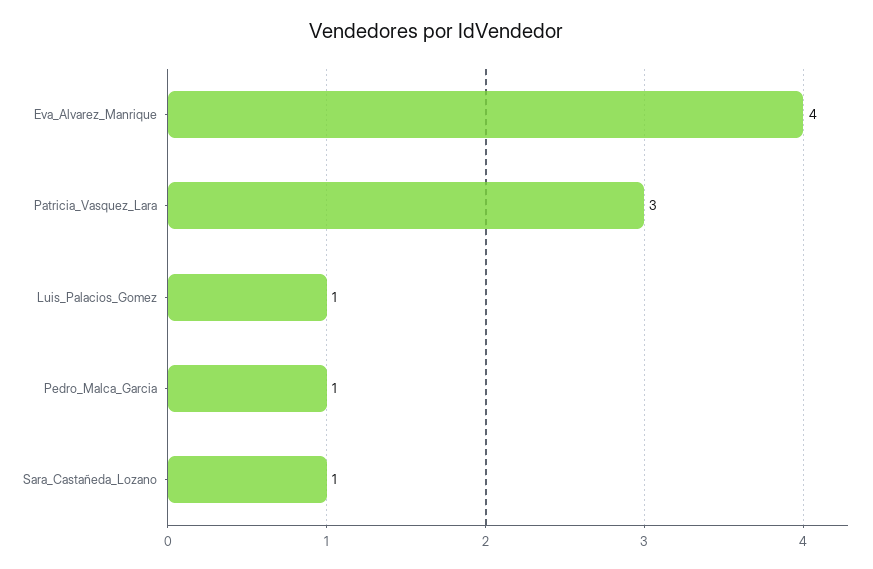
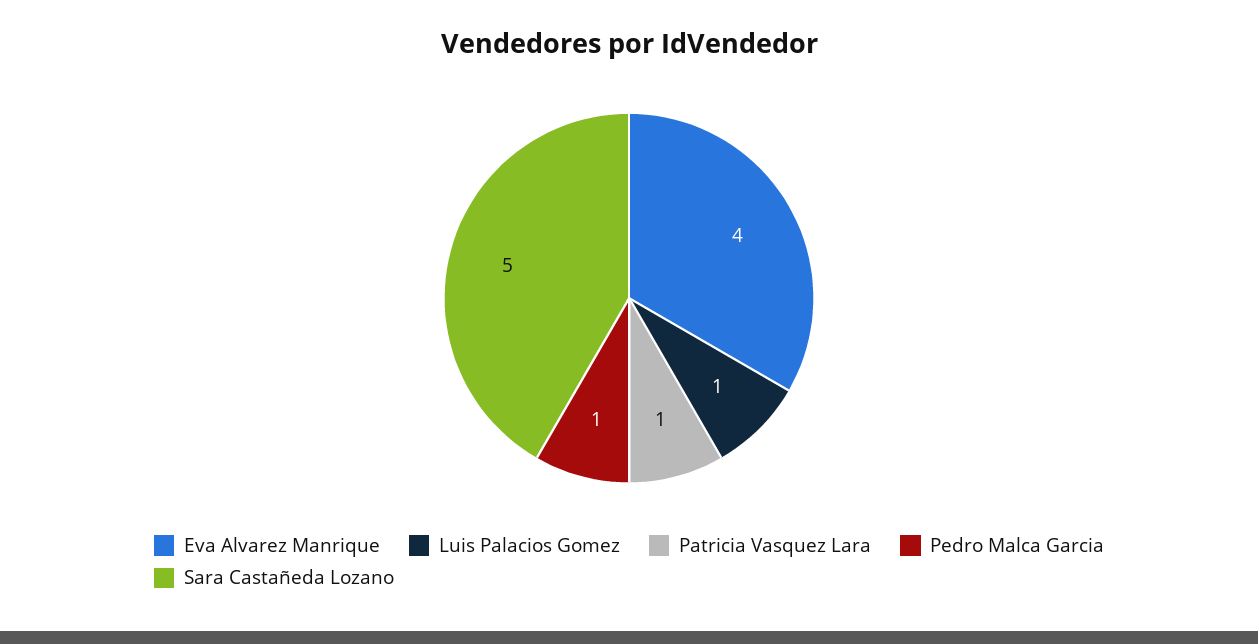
Patricia_Vasquez_Lara: 3 -> 1
Sara_Castañeda_Lozano: 1 -> 5

